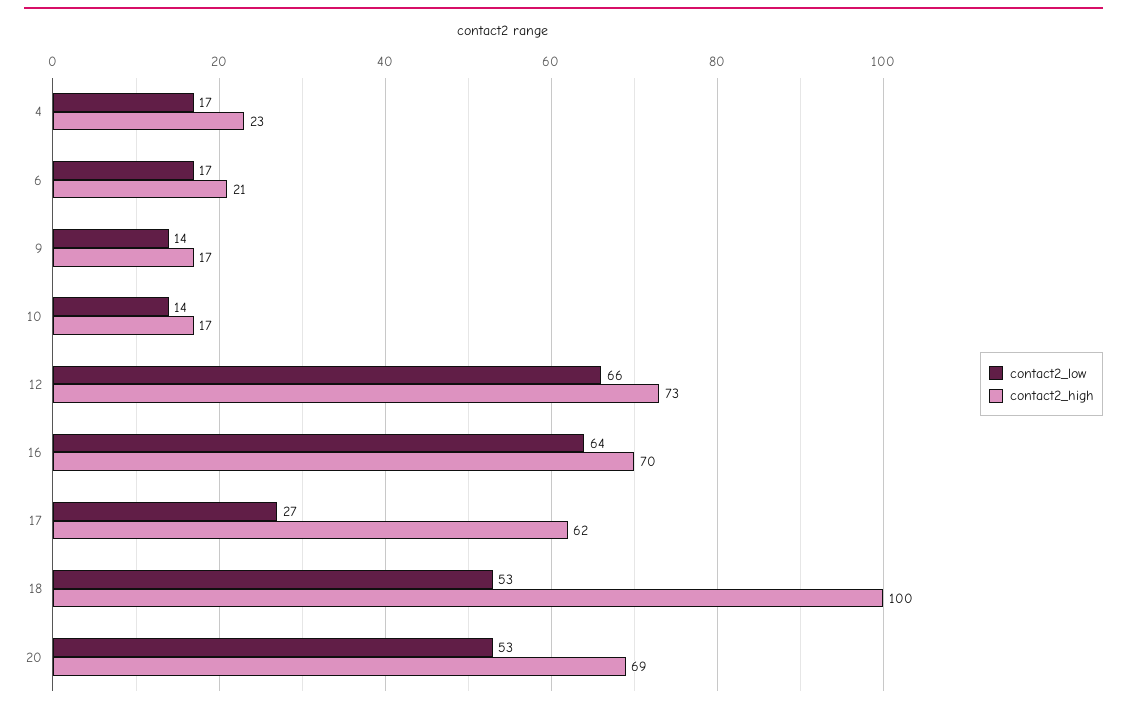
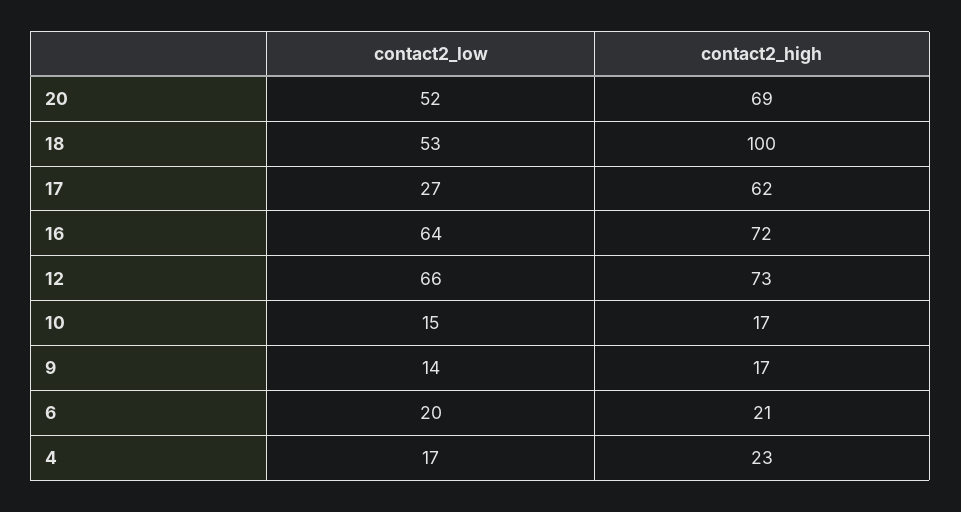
contact2_low, 6: 17 -> 20
contact2_low, 10: 14 -> 15
contact2_high, 16: 70 -> 72
contact2_low, 20: 53 -> 52

